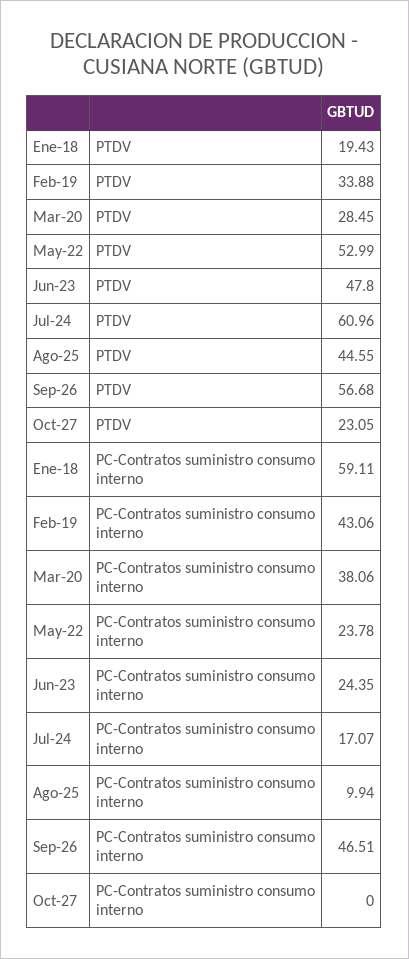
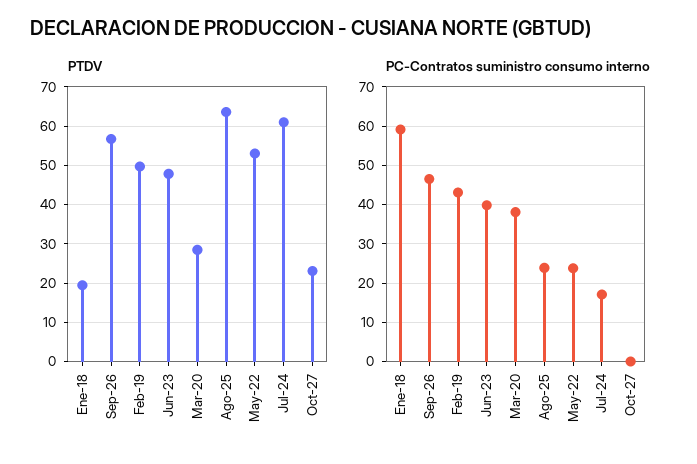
PTDV, Feb-19: 33.88 -> 50
PTDV, Ago-25: 44.55 -> 64
PC-Contratos suministro consumo interno, Jun-23: 24.35 -> 40
PC-Contratos suministro consumo interno, Ago-25: 9.94 -> 24

